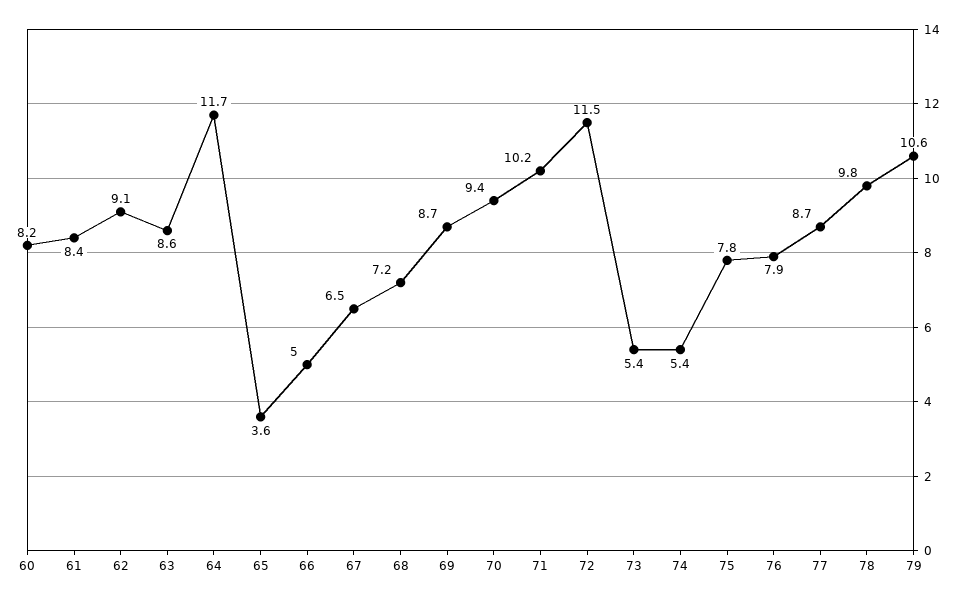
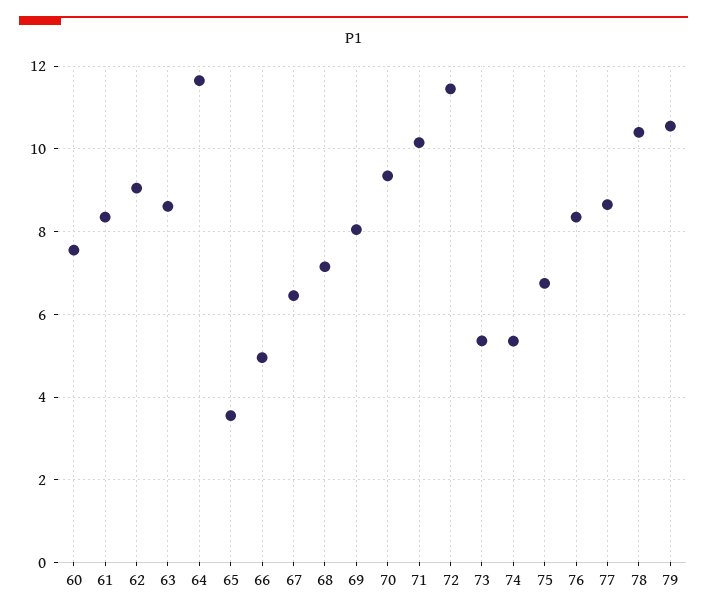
60: 8.2 -> 7.6
69: 8.7 -> 8
75: 7.8 -> 6.8
76: 7.9 -> 8.4
78: 9.8 -> 10.4

